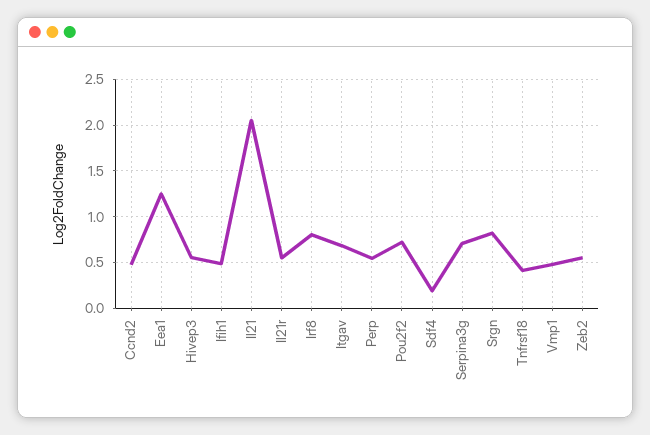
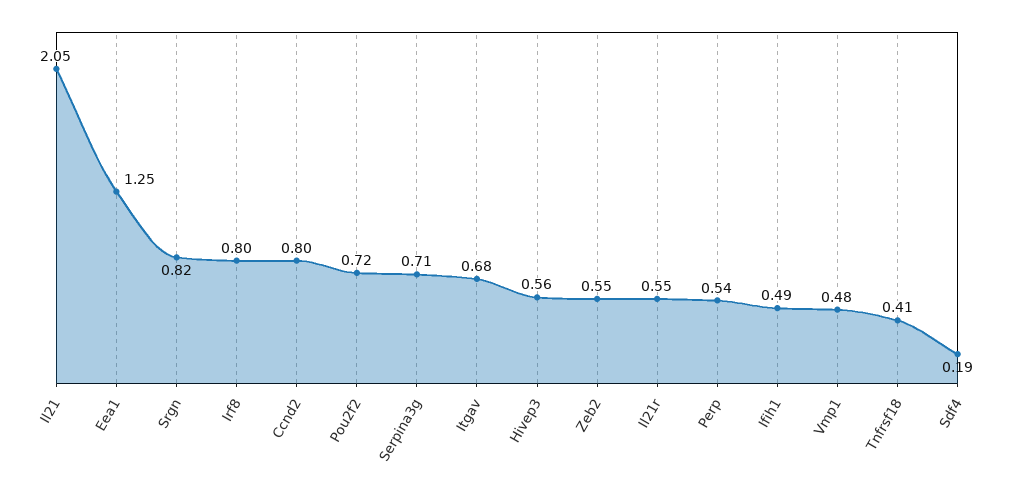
Ccnd2: 0.5 -> 0.8

